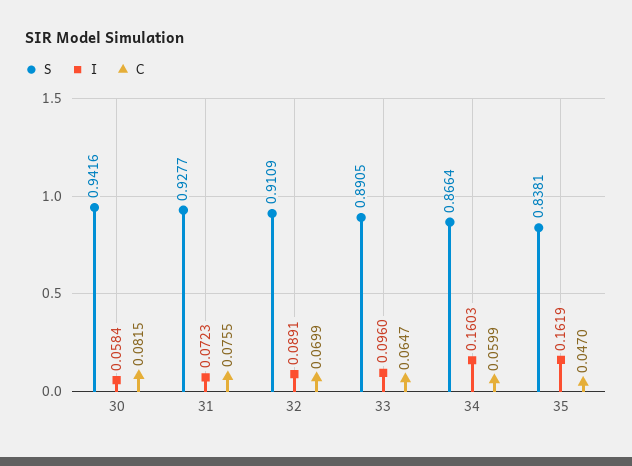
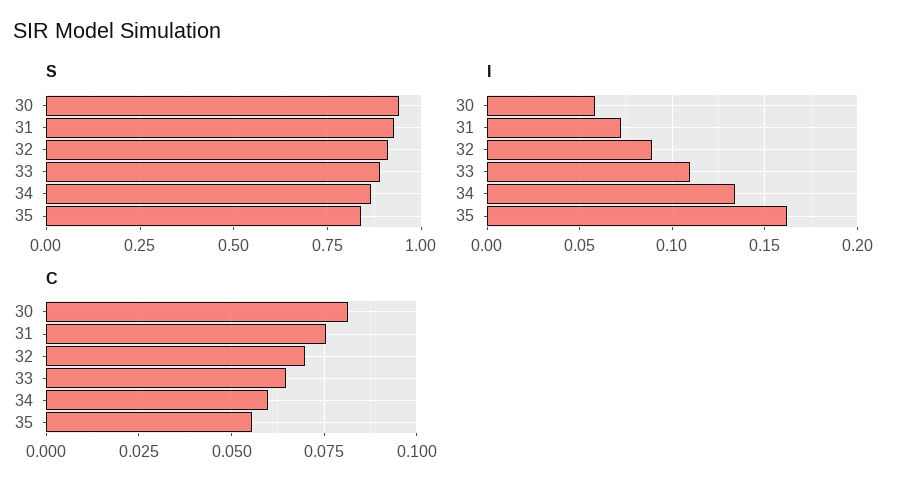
I, 33: 0.096 -> 0.11
I, 34: 0.1603 -> 0.135
C, 35: 0.047 -> 0.055

